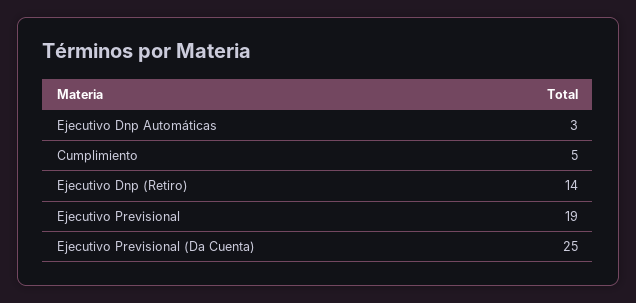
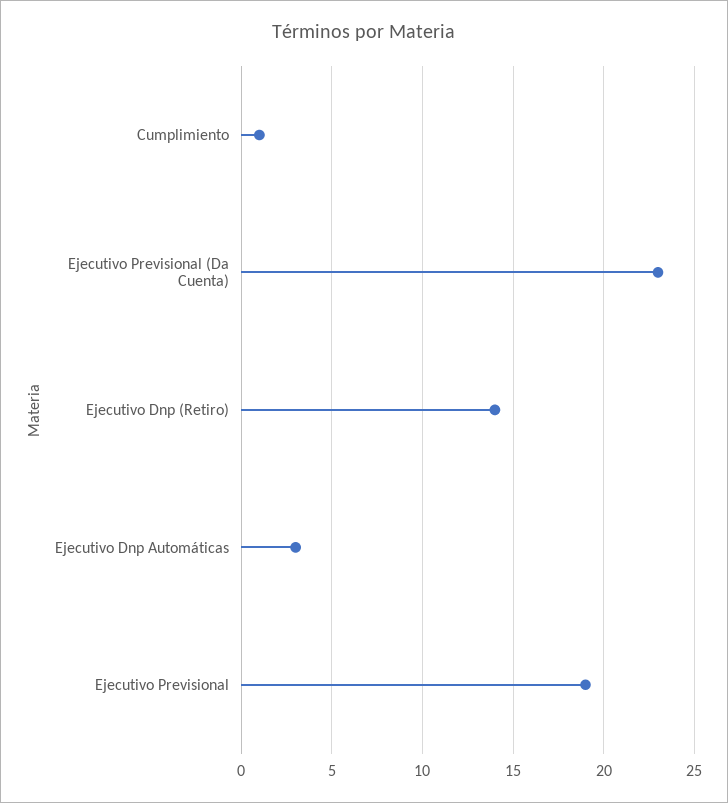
Cumplimiento: 5 -> 1
Ejecutivo Previsional (Da Cuenta): 25 -> 23

